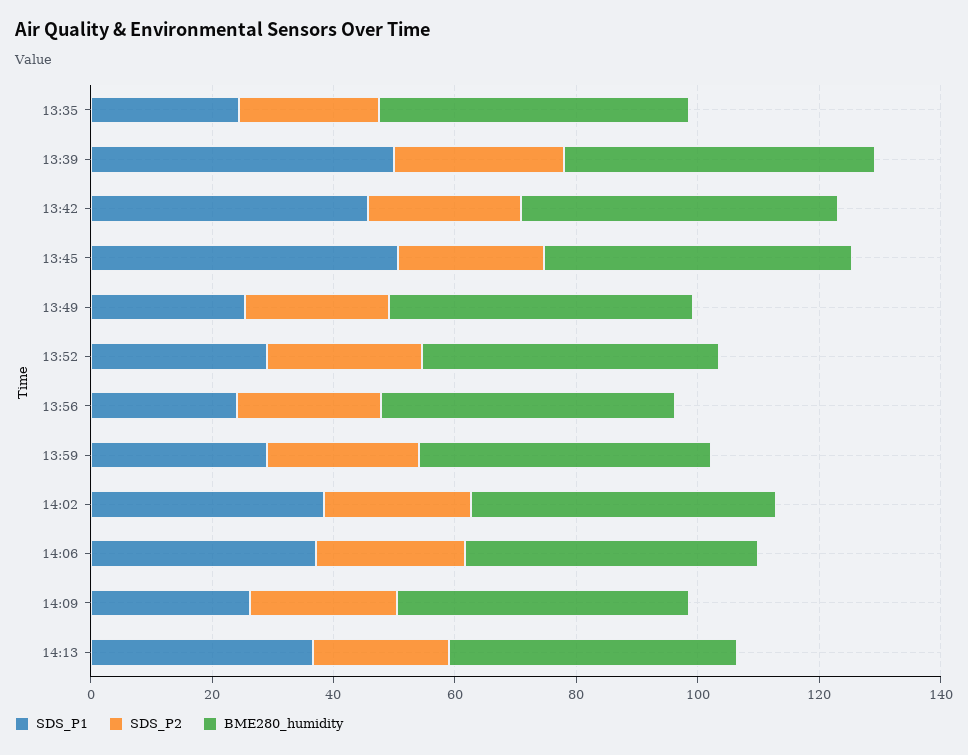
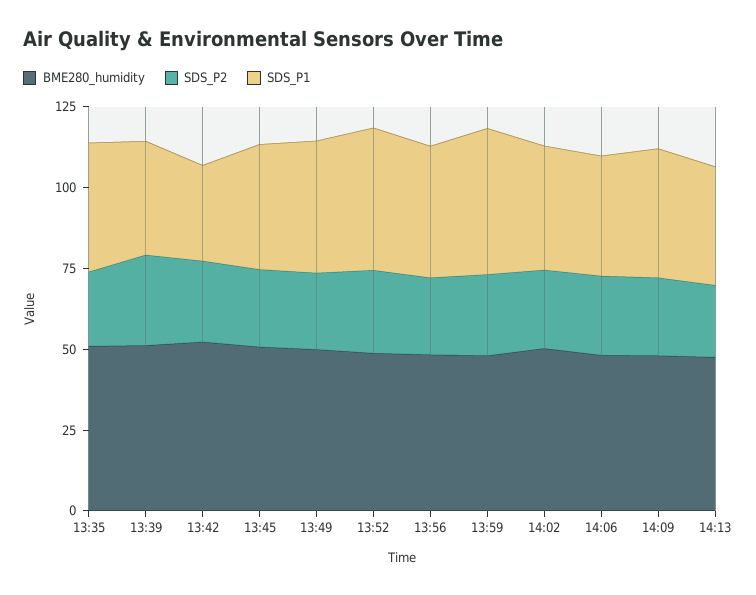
SDS_P1, 13:35: 25 -> 40
SDS_P1, 13:39: 50 -> 35
SDS_P1, 13:42: 45 -> 30
SDS_P1, 13:45: 50 -> 40
SDS_P1, 13:49: 25 -> 40
SDS_P1, 13:52: 30 -> 45
SDS_P1, 13:56: 25 -> 40
SDS_P1, 13:59: 30 -> 45
SDS_P1, 14:09: 25 -> 40

